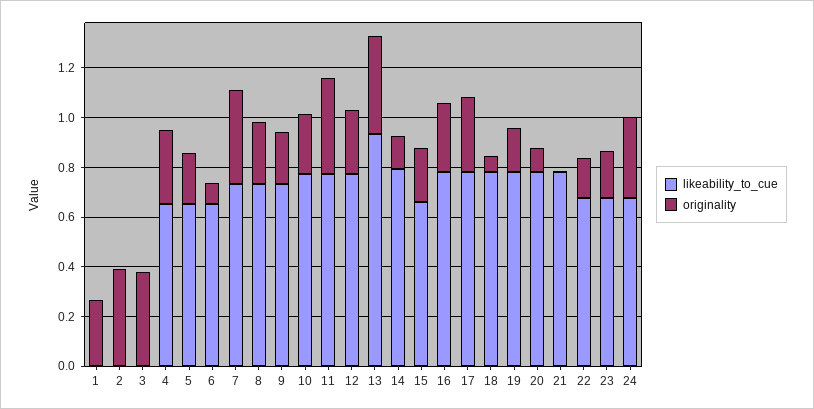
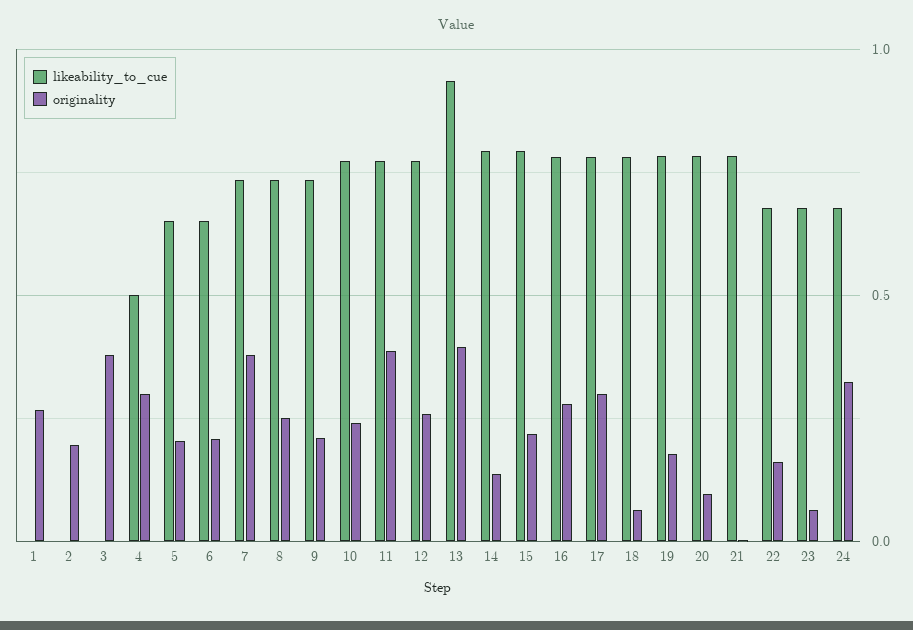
originality, 2: 0.4 -> 0.2
likeability_to_cue, 4: 0.65 -> 0.5
originality, 6: 0.1 -> 0.2
likeability_to_cue, 15: 0.65 -> 0.8
originality, 23: 0.2 -> 0.05

